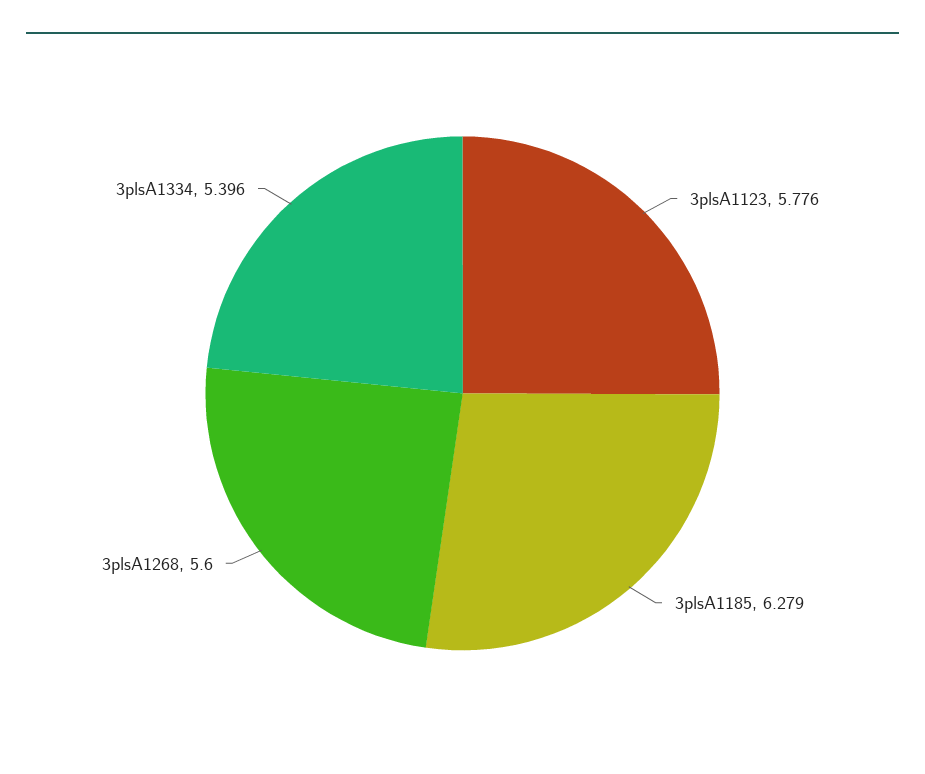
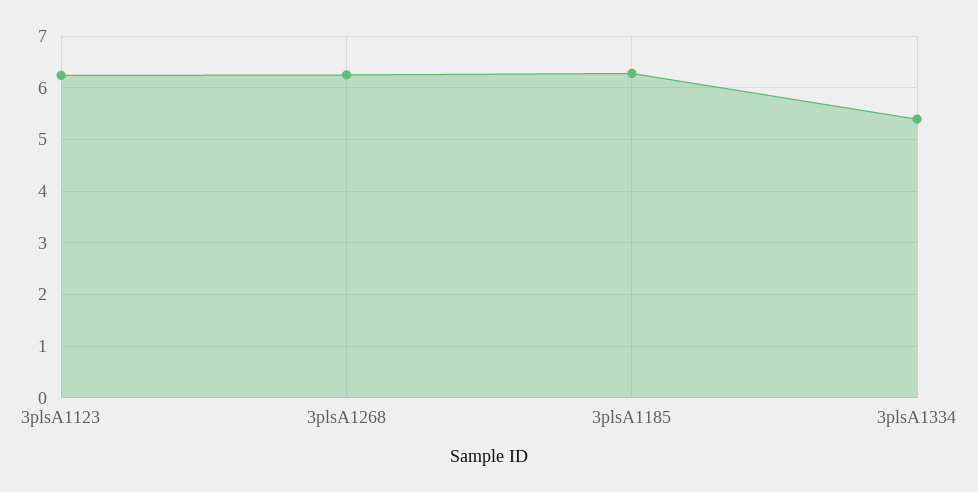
3plsA1123: 5.776 -> 6.2
3plsA1268: 5.6 -> 6.2

